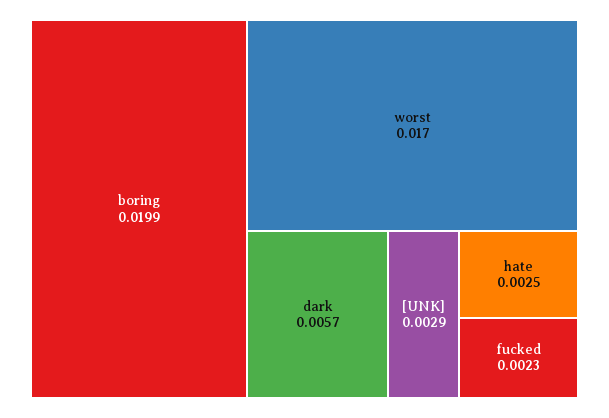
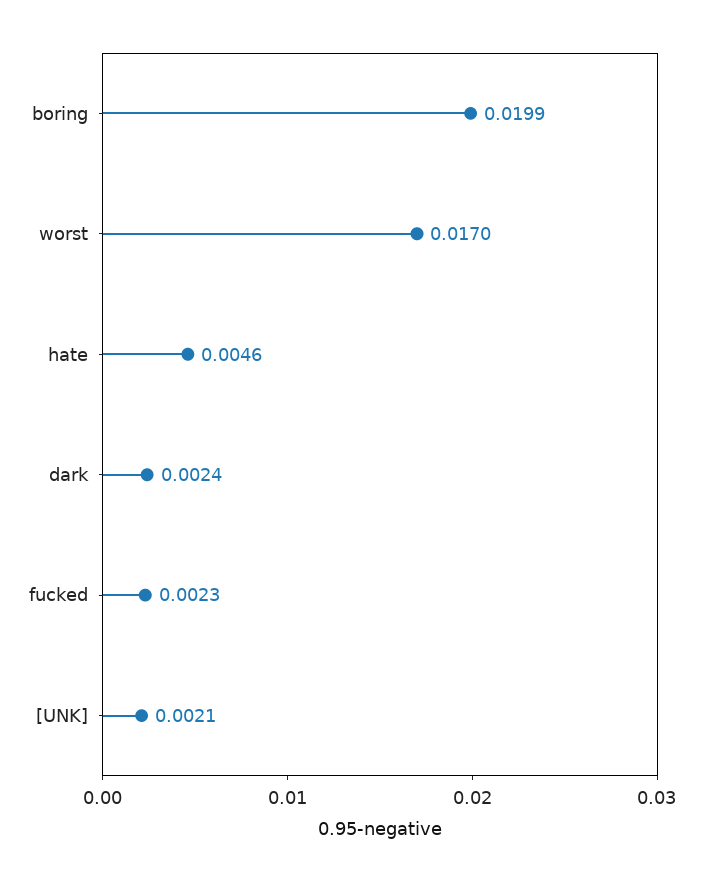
dark: 0.0057 -> 0.0024
[UNK]: 0.0029 -> 0.0021
hate: 0.0025 -> 0.0046

